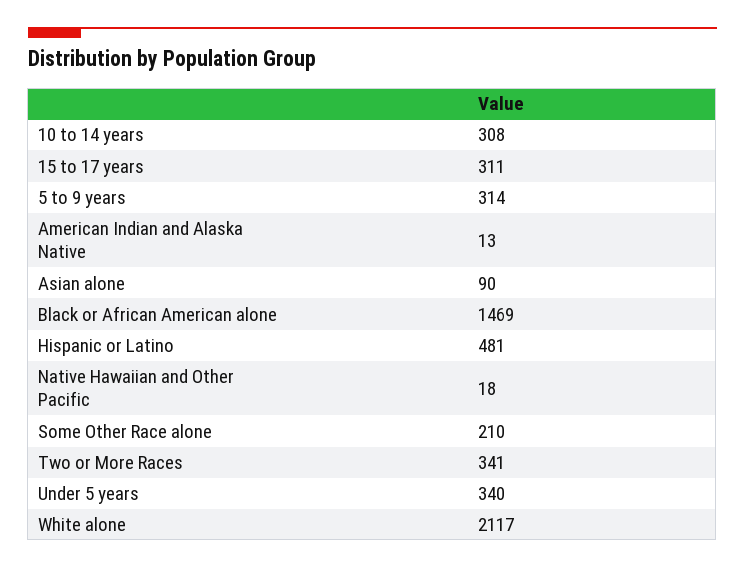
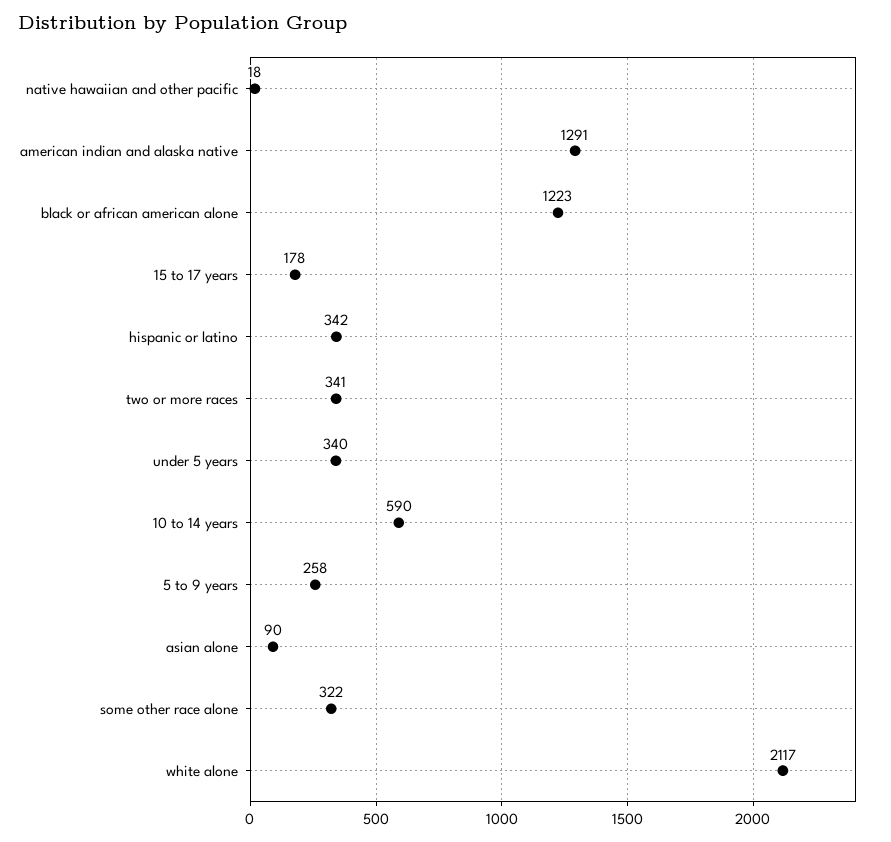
10 to 14 years: 308 -> 590
15 to 17 years: 311 -> 178
5 to 9 years: 314 -> 258
American Indian and Alaska Native: 13 -> 1291
Black or African American alone: 1469 -> 1223
Hispanic or Latino: 481 -> 342
Some Other Race alone: 210 -> 322

